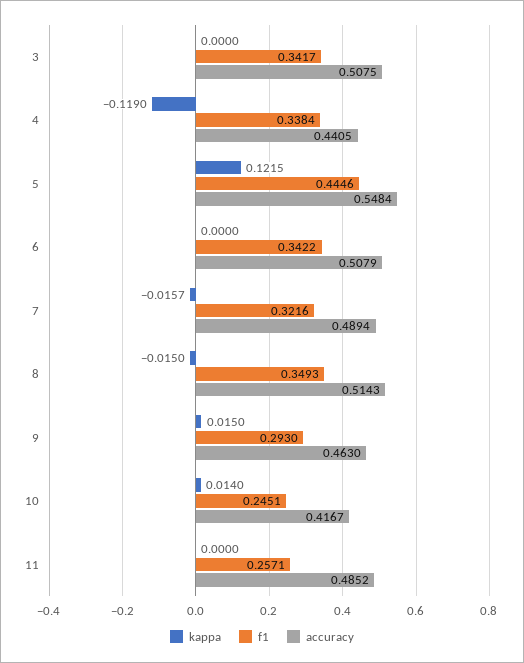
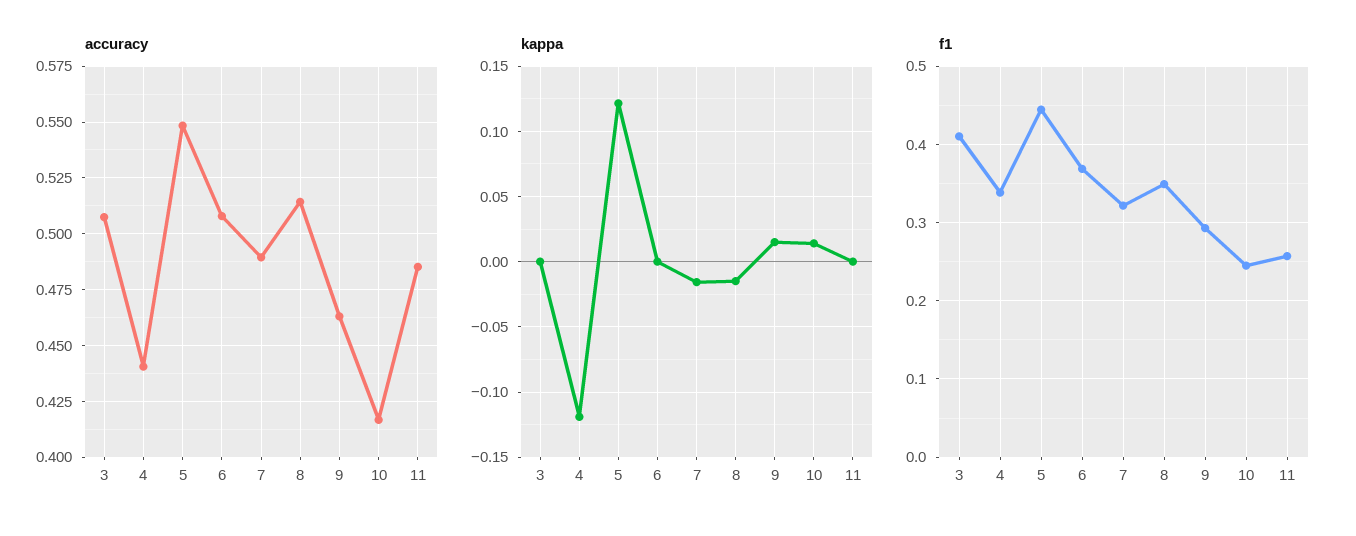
f1, 3: 0.3417 -> 0.41
f1, 6: 0.3422 -> 0.37

